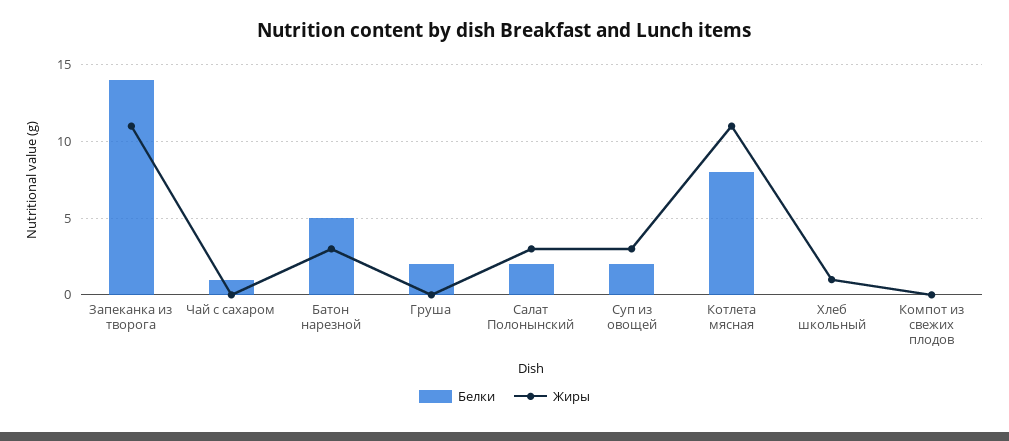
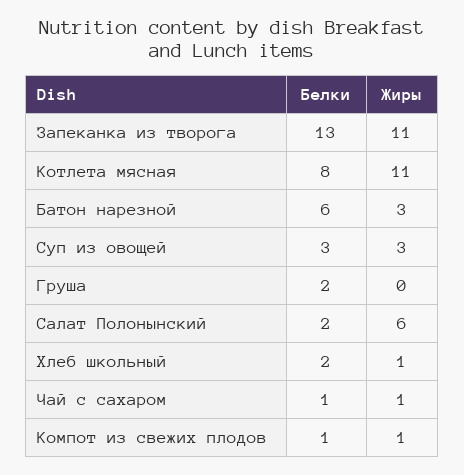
Белки, Запеканка из творога: 14 -> 13
Жиры, Чай с сахаром: 0 -> 1
Белки, Батон нарезной: 5 -> 6
Жиры, Салат Полонынский: 3 -> 6
Белки, Суп из овощей: 2 -> 3
Белки, Хлеб школьный: 0 -> 2
Белки, Компот из свежих плодов: 0 -> 1
Жиры, Компот из свежих плодов: 0 -> 1

